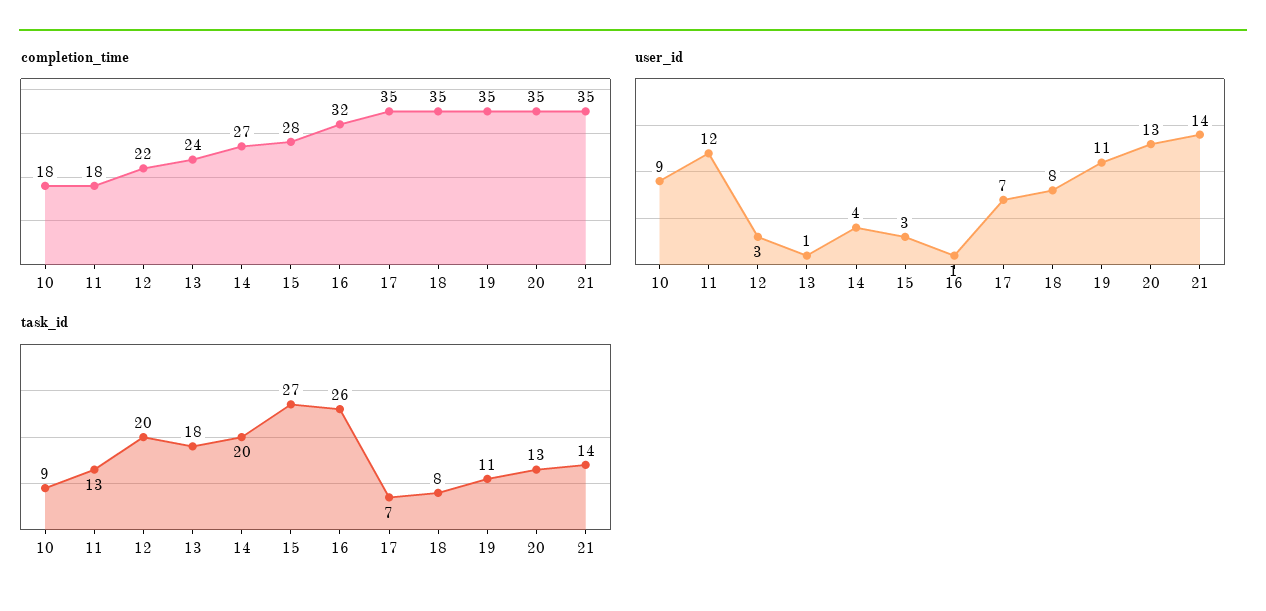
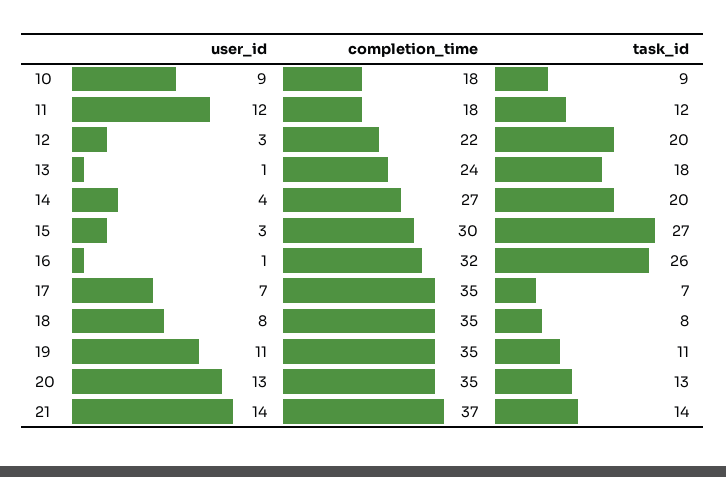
completion_time, 15: 28 -> 30
completion_time, 21: 35 -> 37
task_id, 11: 13 -> 12

